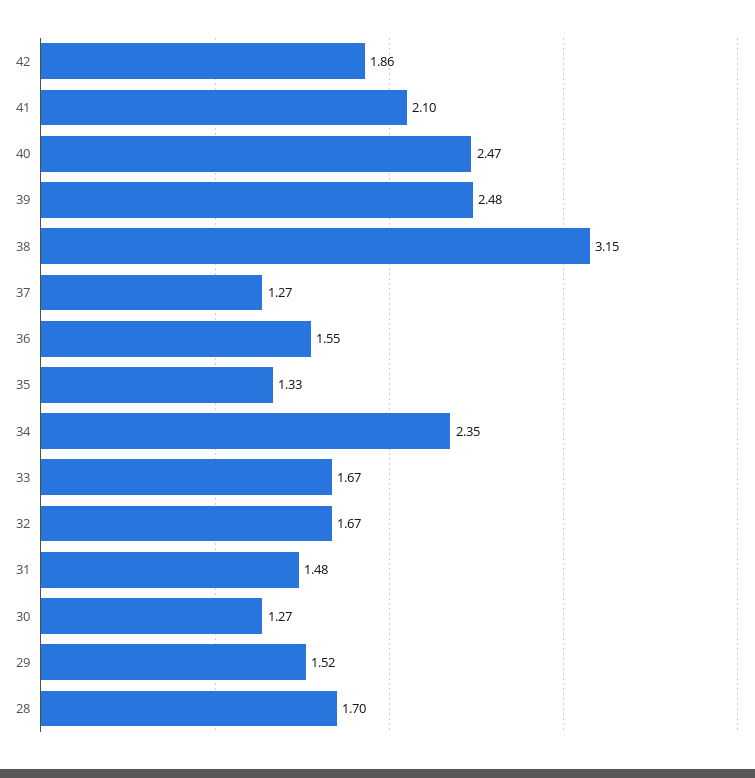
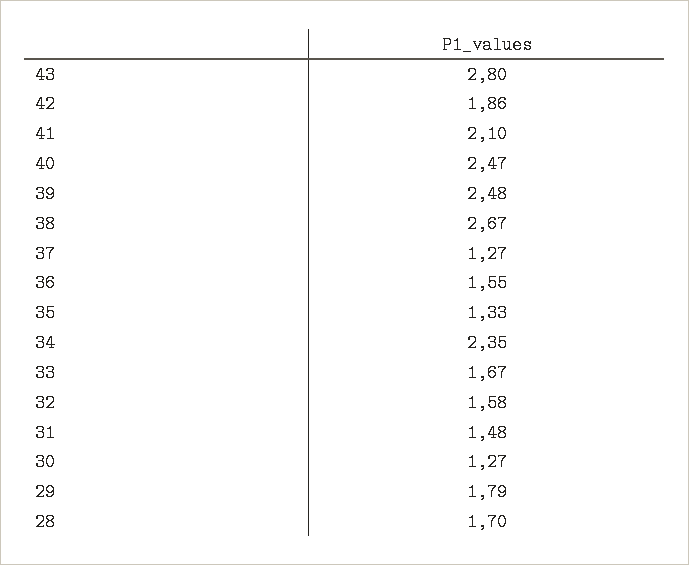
38: 3.15 -> 2.67
32: 1.67 -> 1.58
29: 1.52 -> 1.79
43: none -> 2.8

